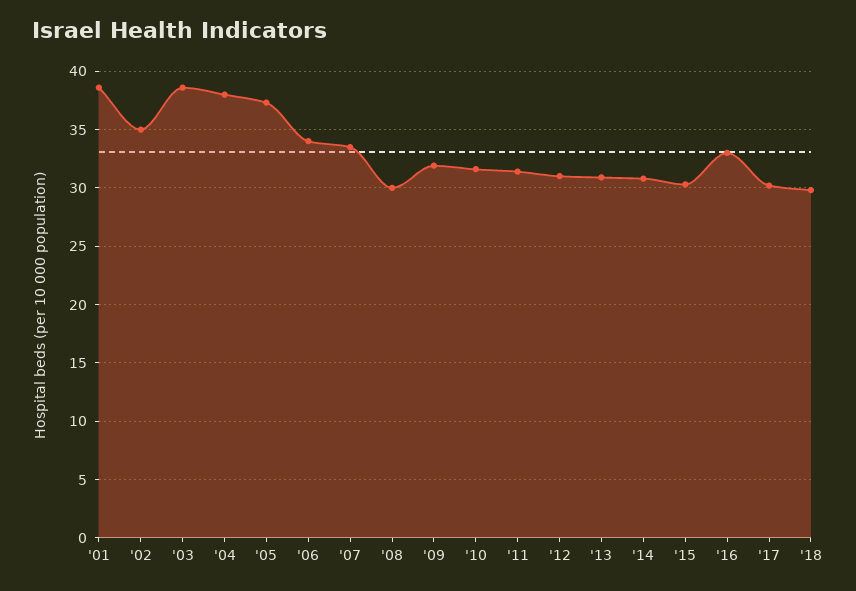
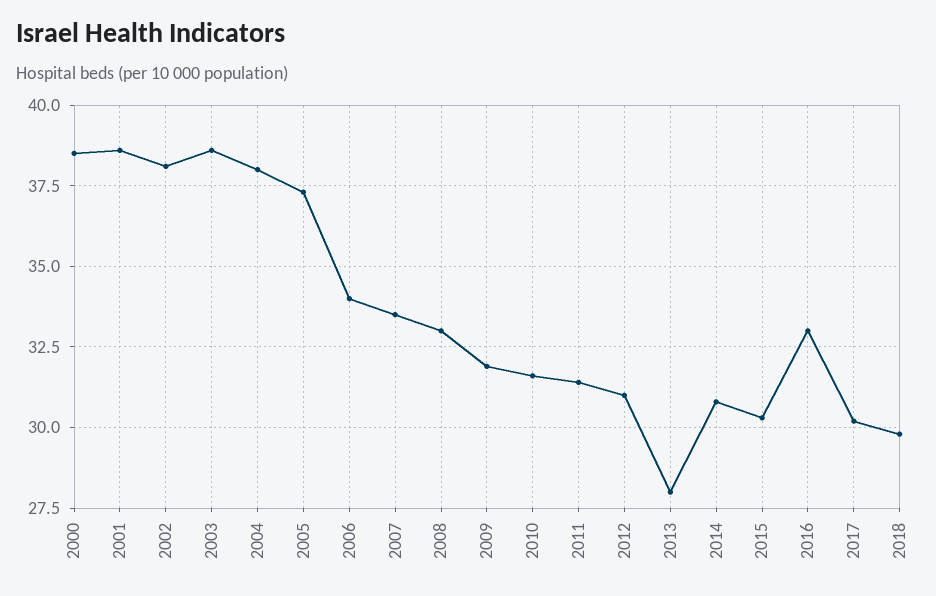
'02: 35 -> 38
'08: 30 -> 33
'13: 31 -> 28
2000: none -> 38.5

